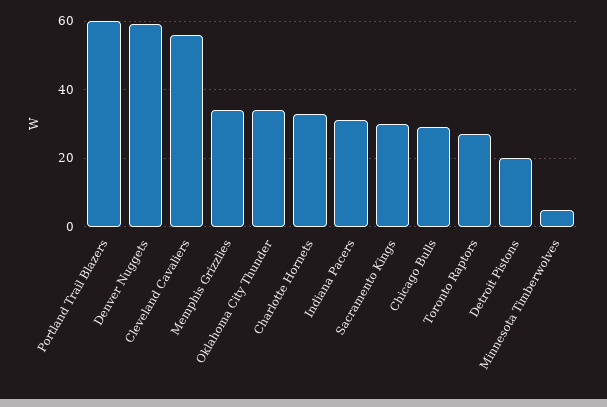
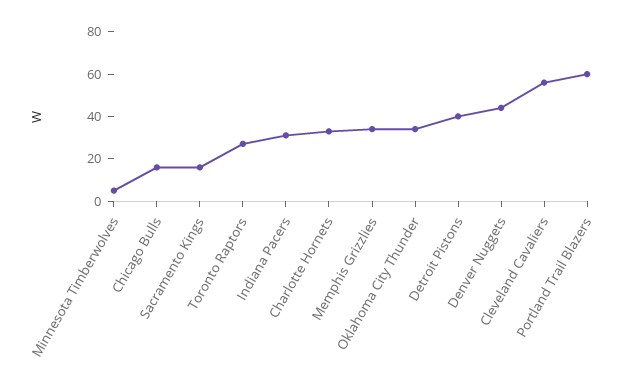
Denver Nuggets: 60 -> 45
Sacramento Kings: 30 -> 15
Chicago Bulls: 30 -> 15
Detroit Pistons: 20 -> 40

